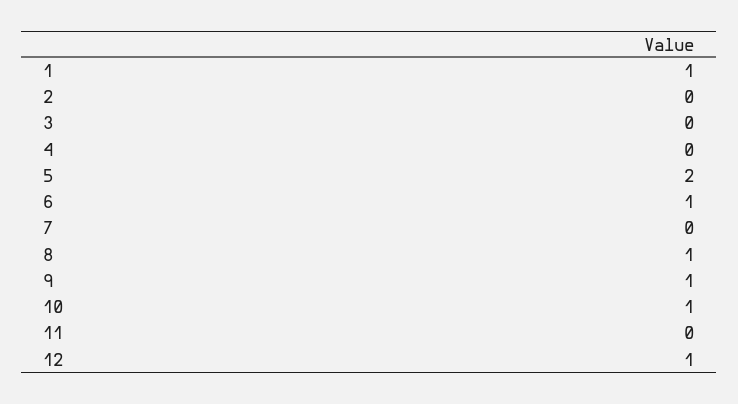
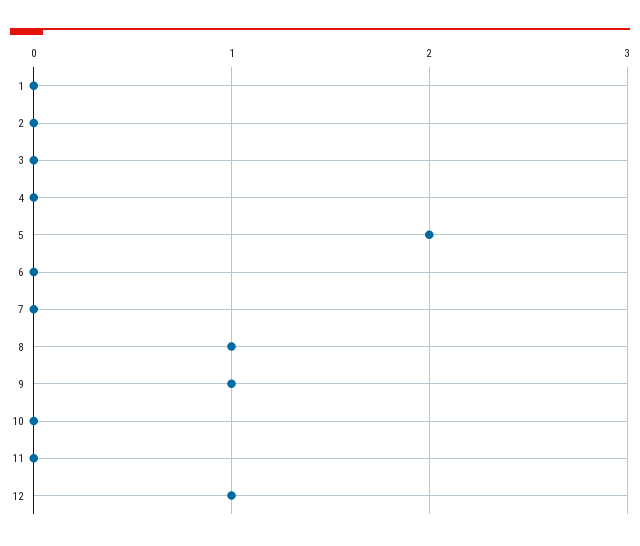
1: 1 -> 0
6: 1 -> 0
10: 1 -> 0

